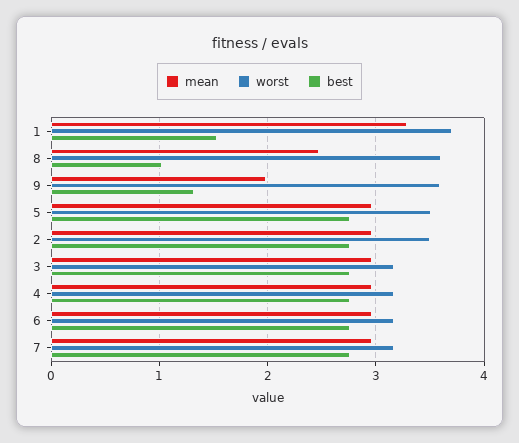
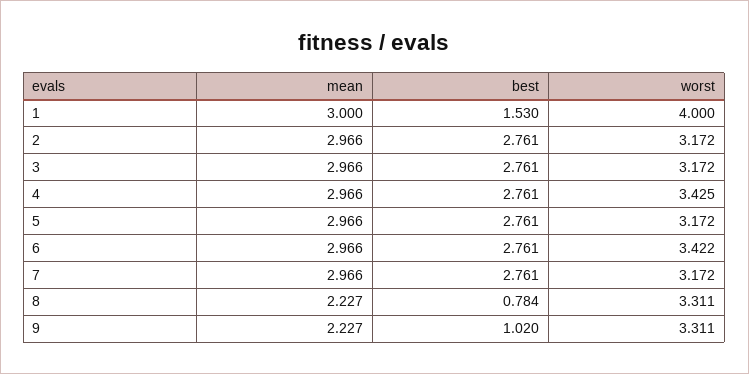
mean, 1: 3.3 -> 3
worst, 1: 3.7 -> 4
mean, 8: 2.5 -> 2.227
worst, 8: 3.6 -> 3.311
best, 8: 1 -> 0.784
mean, 9: 2 -> 2.227
worst, 9: 3.6 -> 3.311
best, 9: 1.3 -> 1.02
worst, 5: 3.5 -> 3.172
worst, 2: 3.5 -> 3.172
worst, 4: 3.2 -> 3.425
worst, 6: 3.2 -> 3.422

